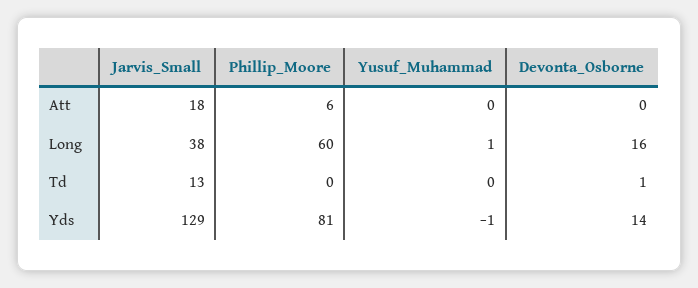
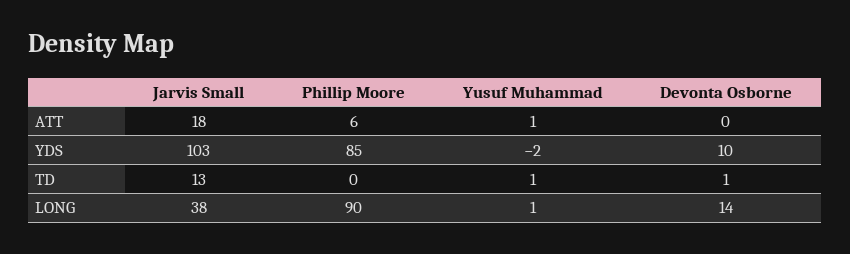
Yusuf_Muhammad, Att: 0 -> 1
Phillip_Moore, Long: 60 -> 90
Devonta_Osborne, Long: 16 -> 14
Yusuf_Muhammad, Td: 0 -> 1
Jarvis_Small, Yds: 129 -> 103
Phillip_Moore, Yds: 81 -> 85
Yusuf_Muhammad, Yds: -1 -> -2
Devonta_Osborne, Yds: 14 -> 10

